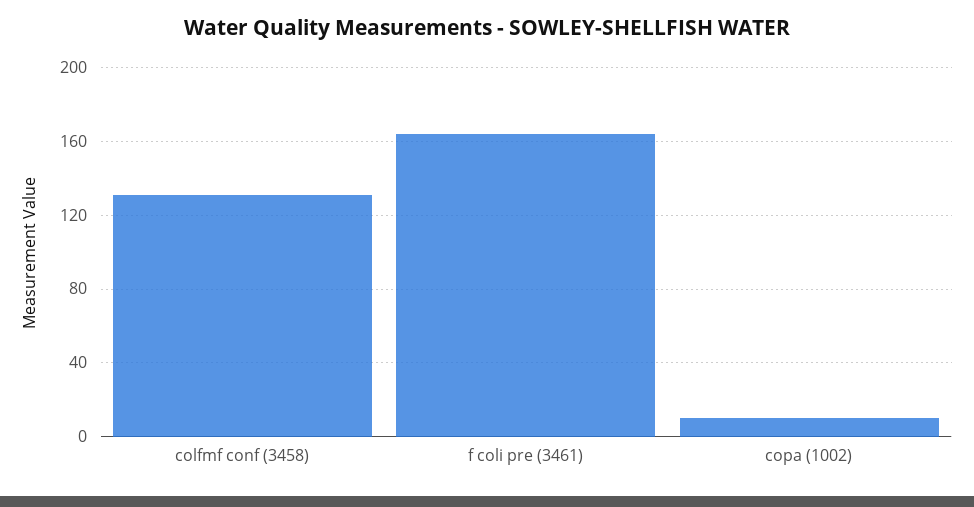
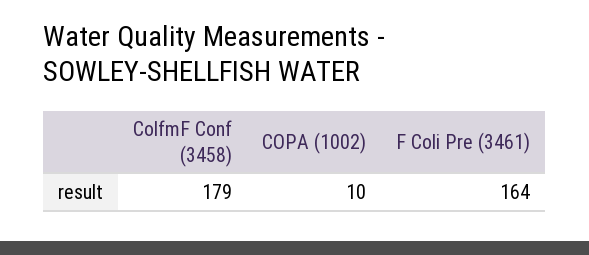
colfmf conf (3458): 130 -> 179

